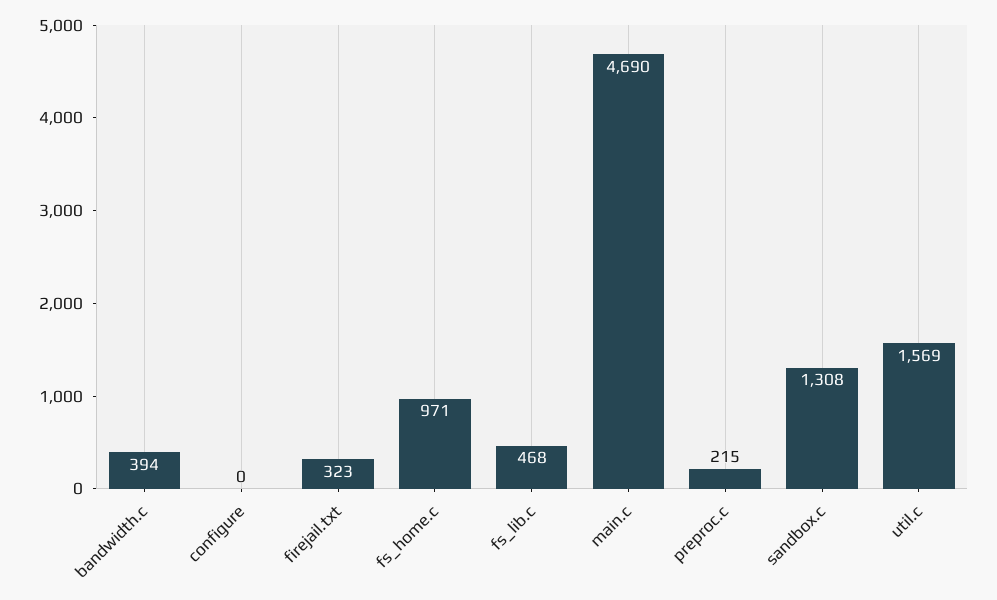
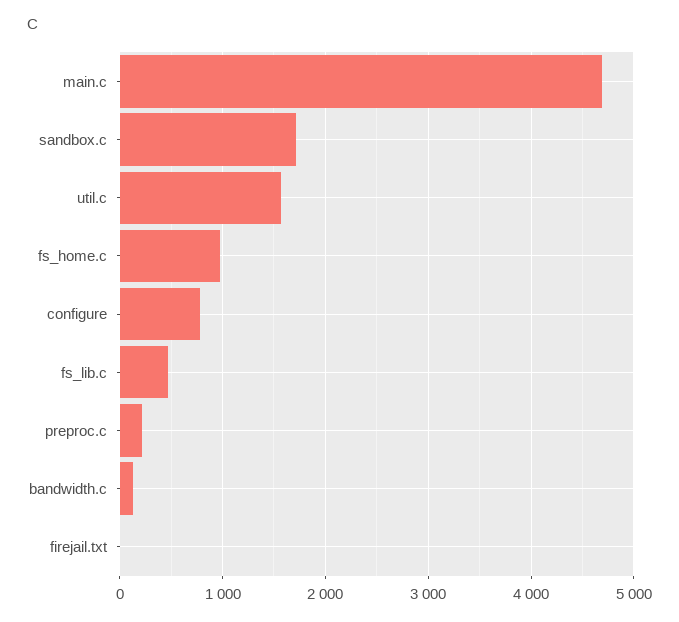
bandwidth.c: 394 -> 100
configure: 0 -> 800
firejail.txt: 323 -> 0
sandbox.c: 1308 -> 1700

